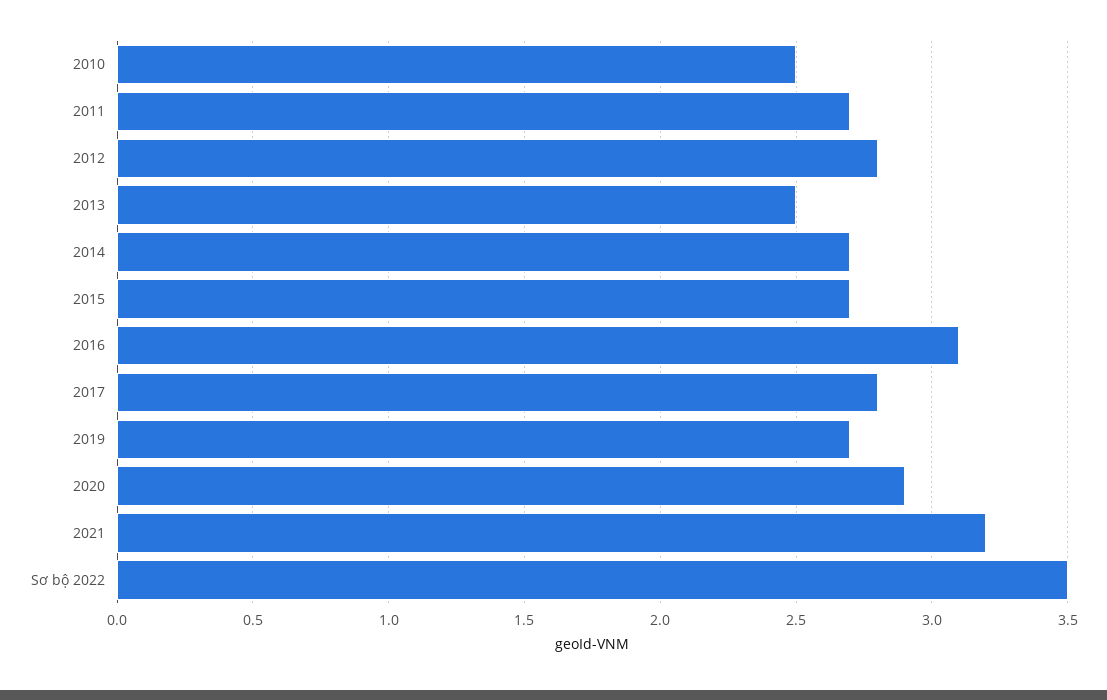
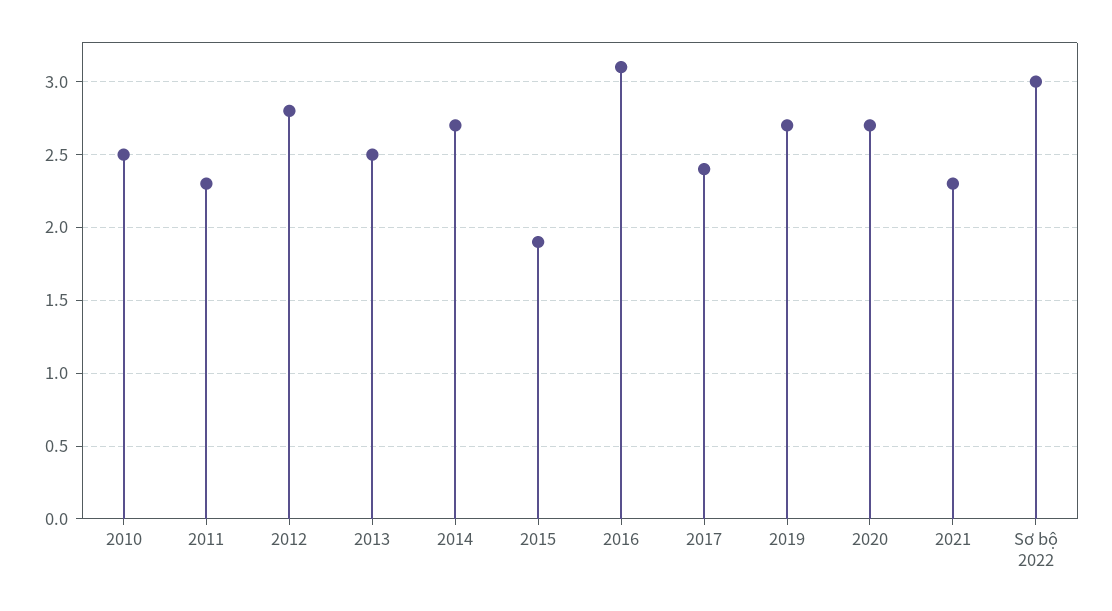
2011: 2.7 -> 2.3
2015: 2.7 -> 1.9
2017: 2.8 -> 2.4
2020: 2.9 -> 2.7
2021: 3.2 -> 2.3
Sơ bộ 2022: 3.5 -> 3

